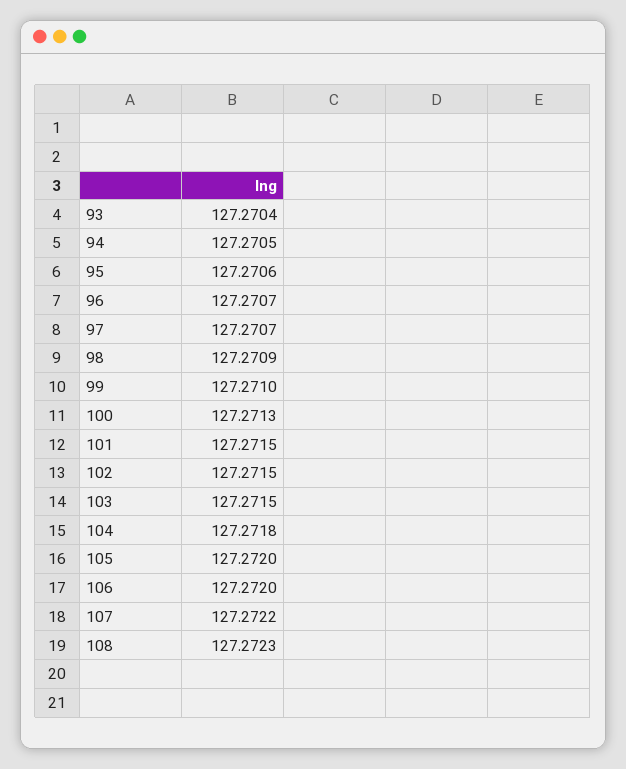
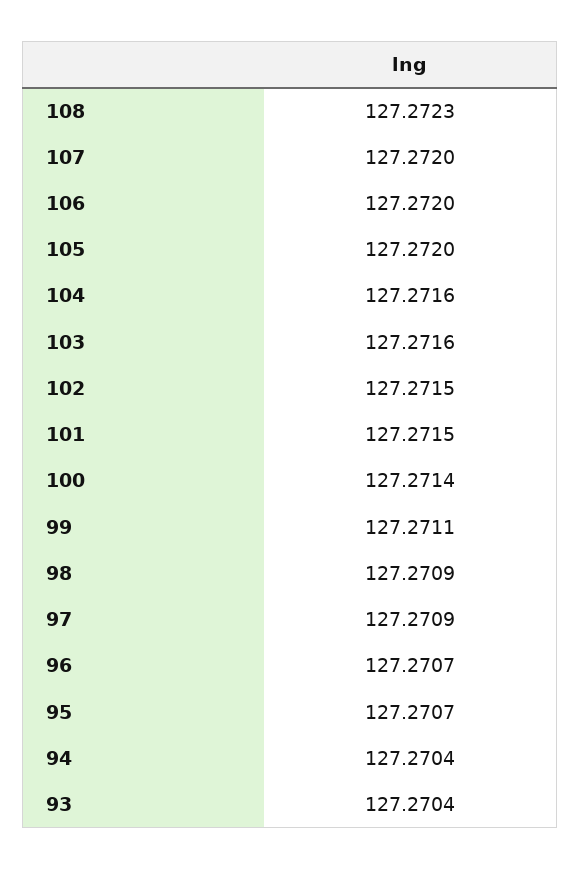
94: 127.2705 -> 127.2704
95: 127.2706 -> 127.2707
97: 127.2707 -> 127.2709
99: 127.271 -> 127.2711
100: 127.2713 -> 127.2714
103: 127.2715 -> 127.2716
104: 127.2718 -> 127.2716
107: 127.2722 -> 127.272

